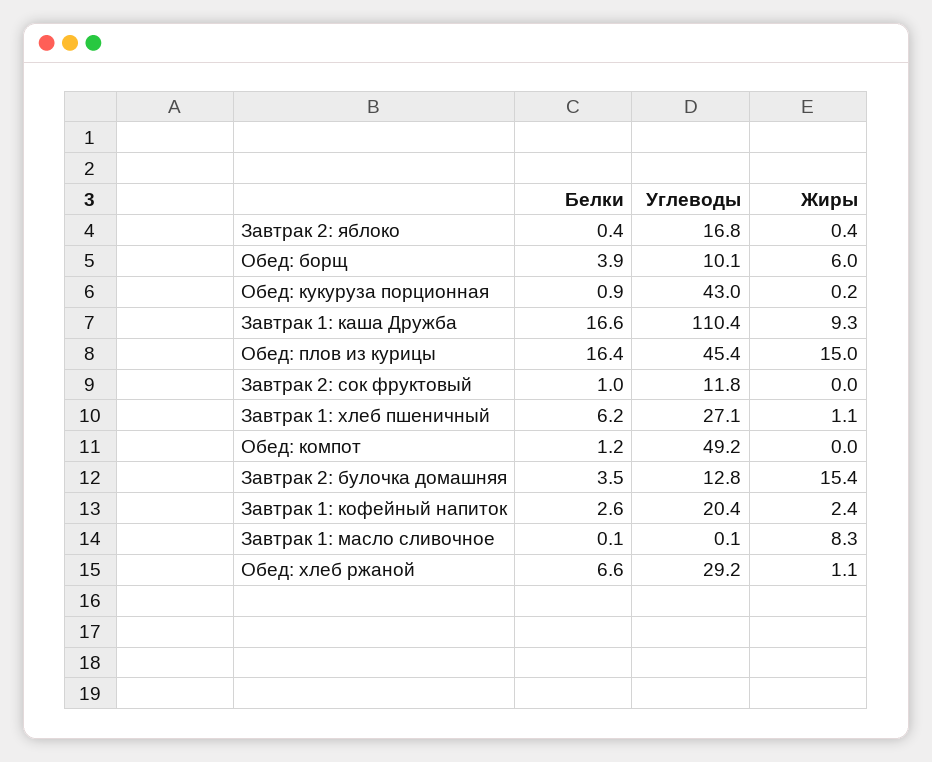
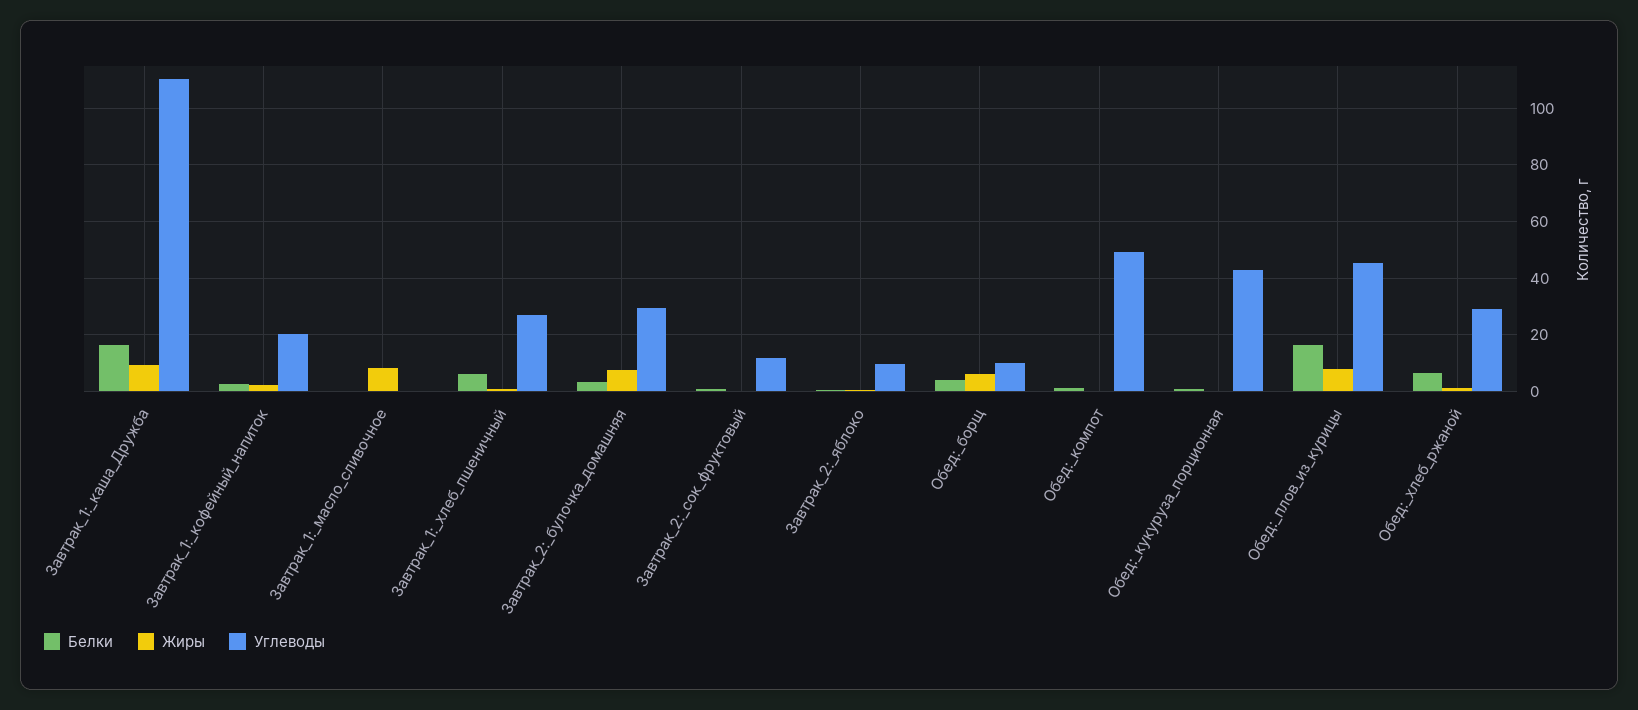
Углеводы, Завтрак 2: яблоко: 16.8 -> 10
Жиры, Обед: плов из курицы: 15 -> 7.5
Углеводы, Завтрак 2: булочка домашняя: 12.8 -> 30
Жиры, Завтрак 2: булочка домашняя: 15.4 -> 7.5

